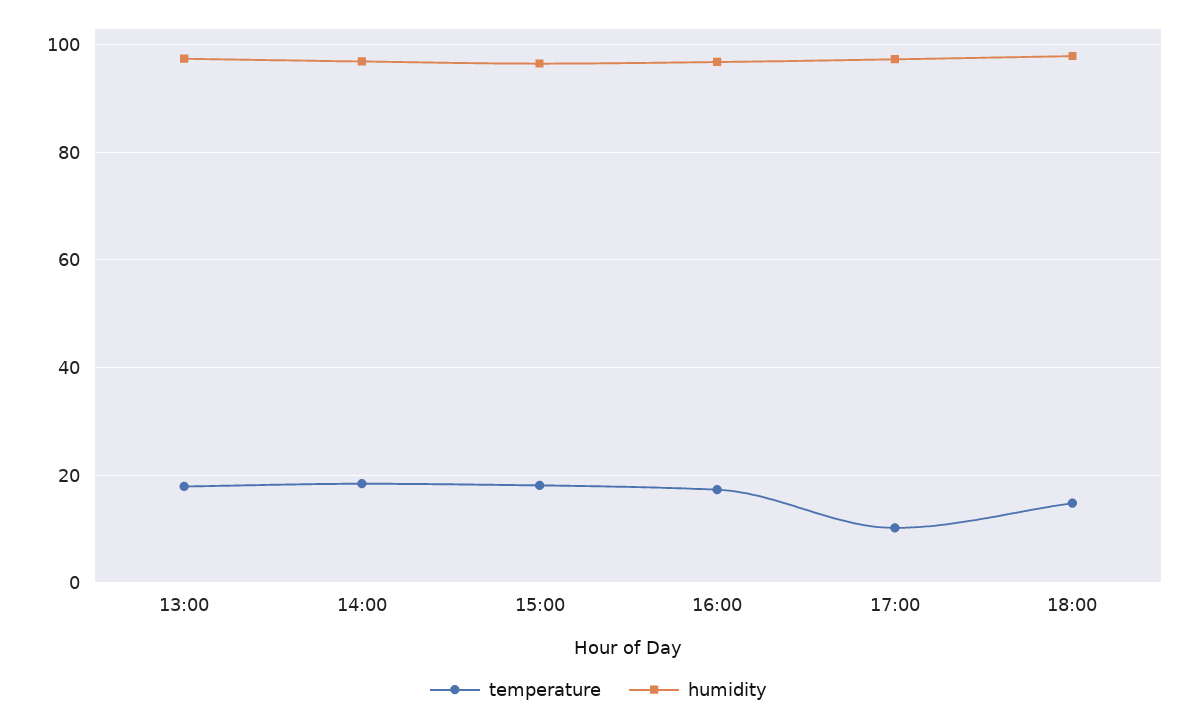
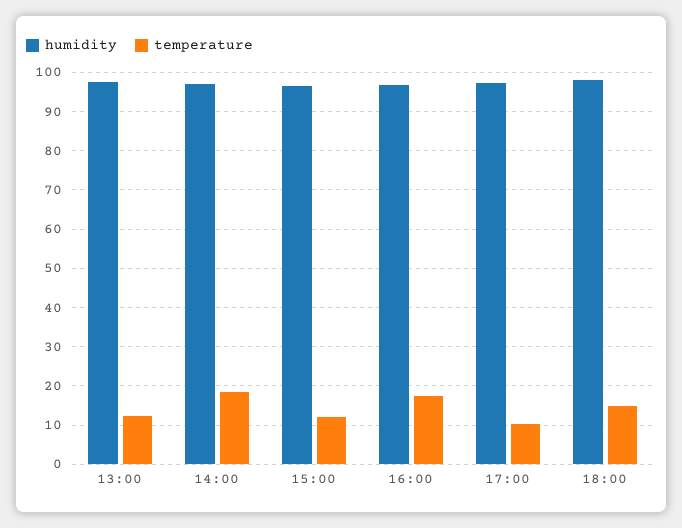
temperature, 13:00: 18 -> 12
temperature, 15:00: 18 -> 12

